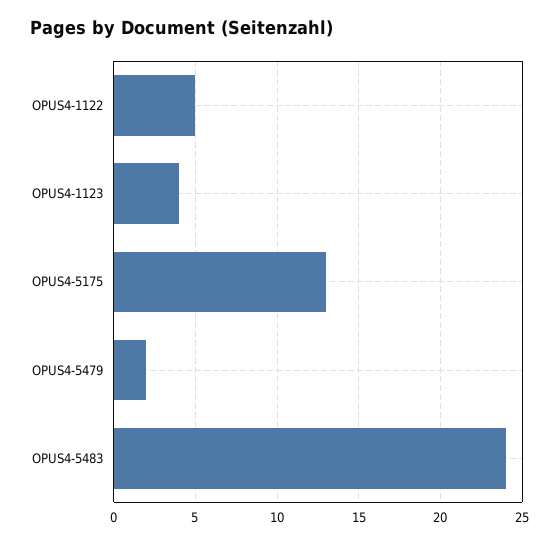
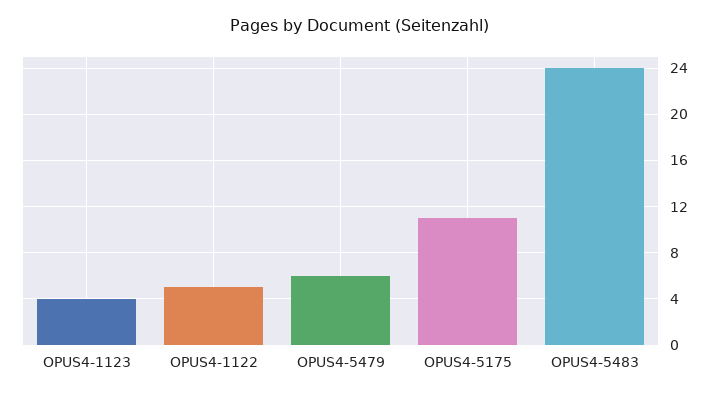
OPUS4-5175: 13 -> 11
OPUS4-5479: 2 -> 6

